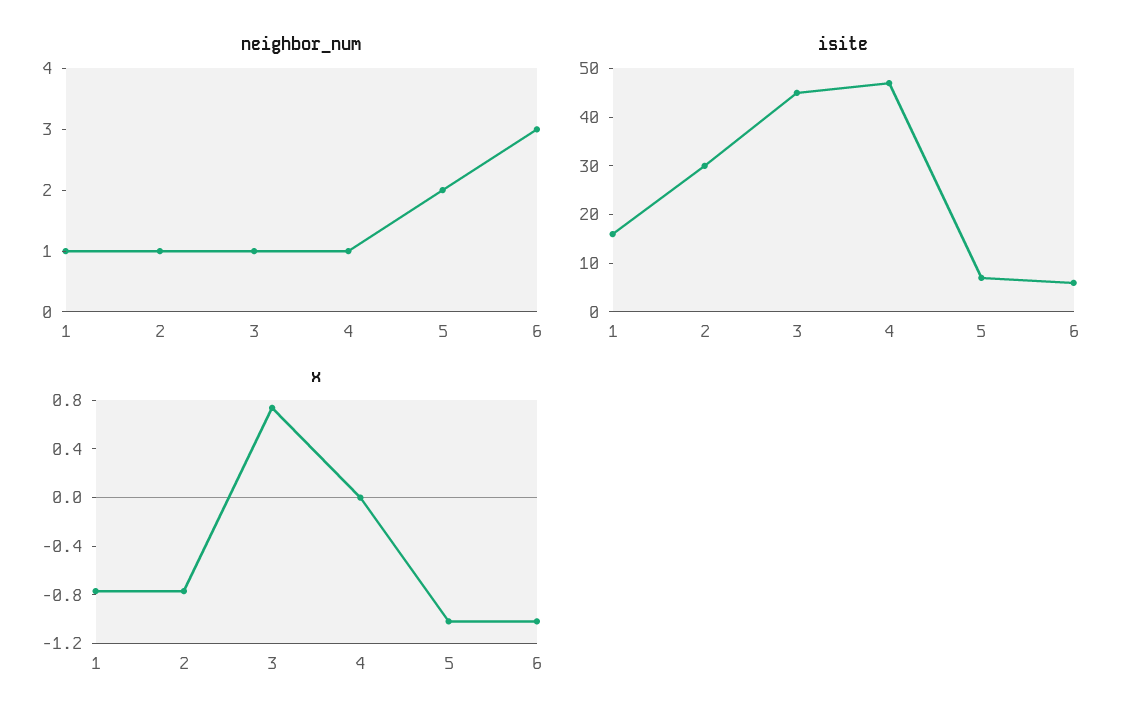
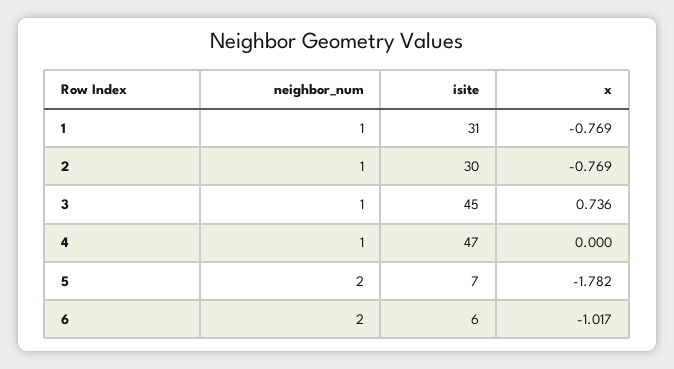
neighbor_num, 6: 3 -> 2
isite, 1: 15 -> 31
x, 5: -1 -> -1.782

